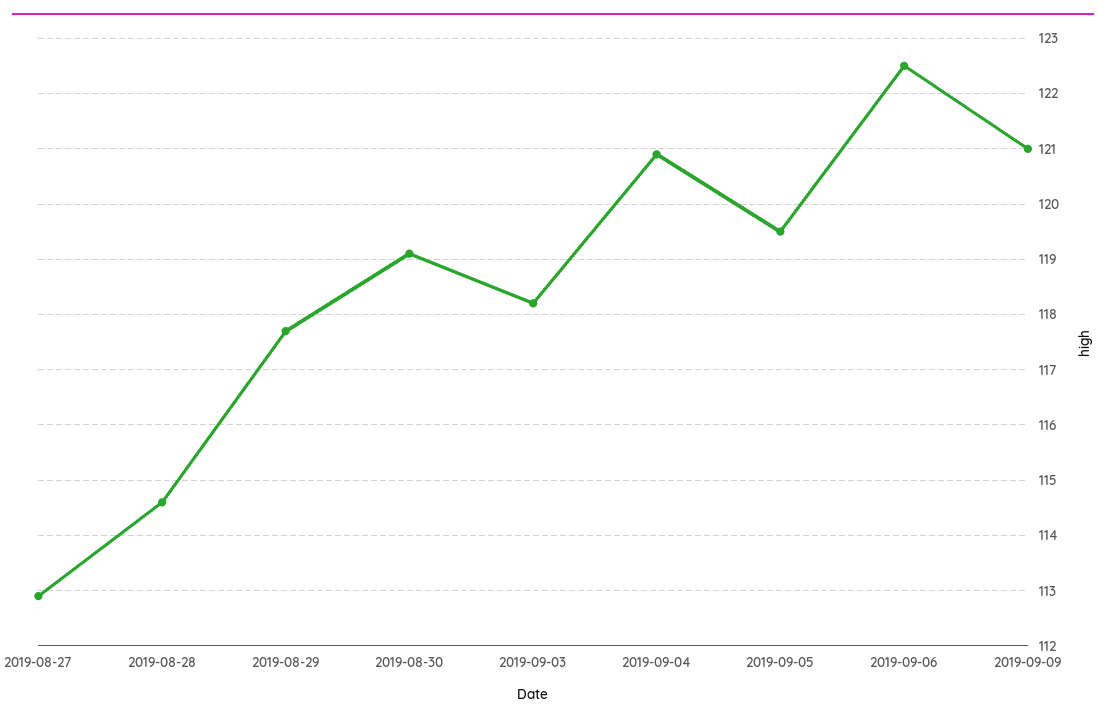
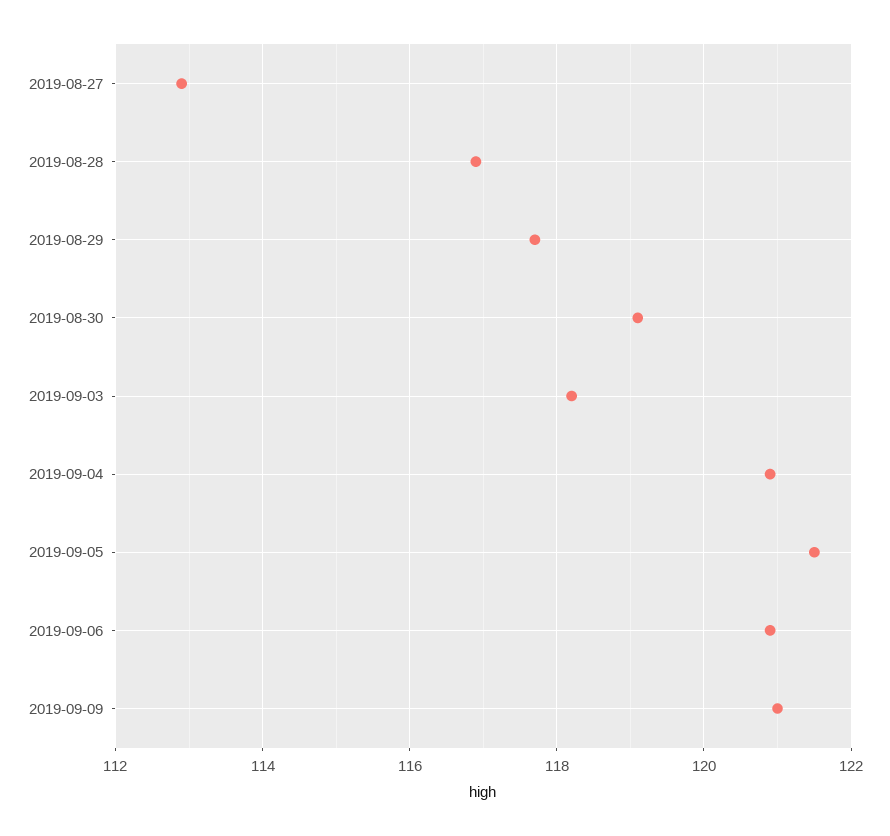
2019-08-28: 114.5 -> 117
2019-09-05: 119.5 -> 121.5
2019-09-06: 122.5 -> 121

